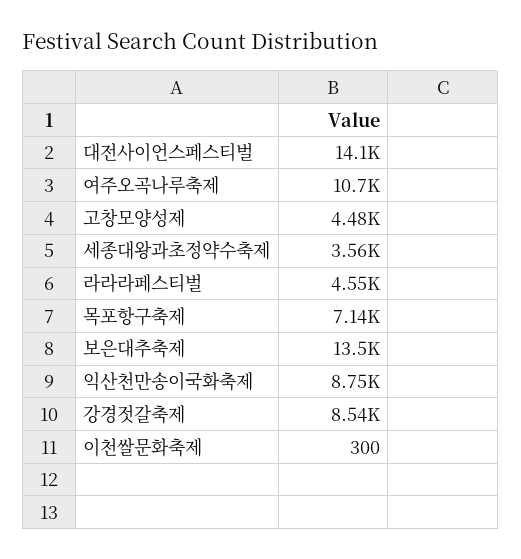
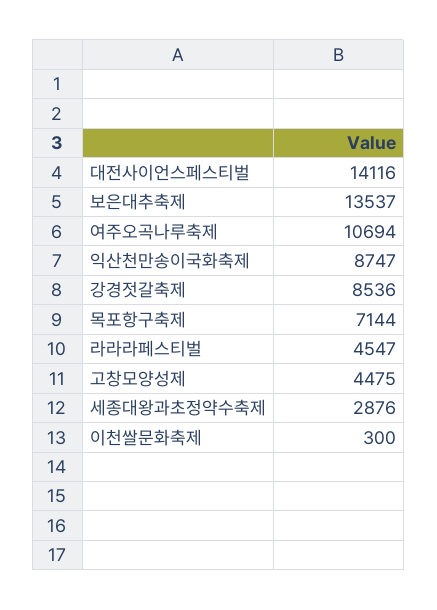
세종대왕과초정약수축제: 3560 -> 2876

